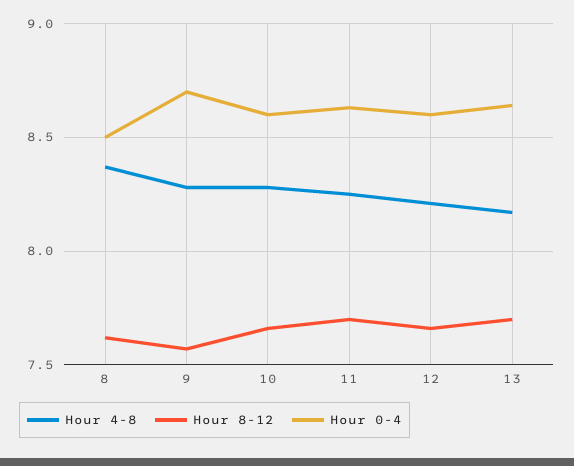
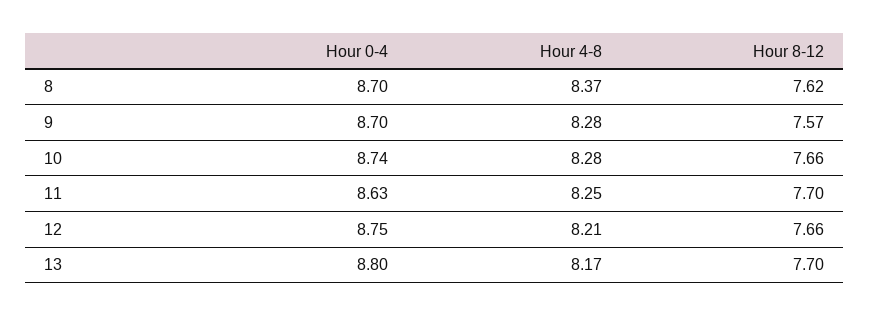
Hour 0-4, 8: 8.5 -> 8.7
Hour 0-4, 10: 8.6 -> 8.74
Hour 0-4, 12: 8.6 -> 8.75
Hour 0-4, 13: 8.65 -> 8.8

